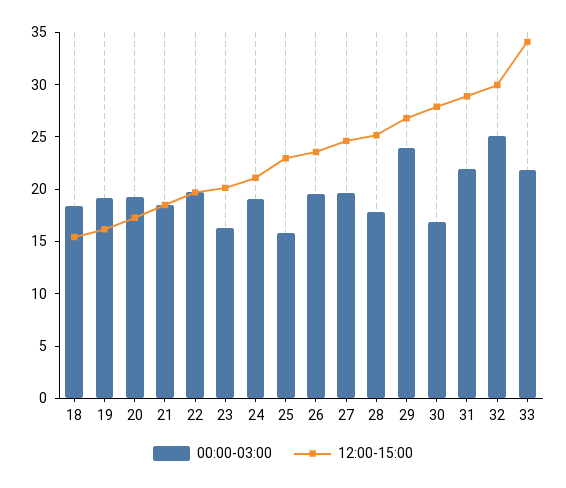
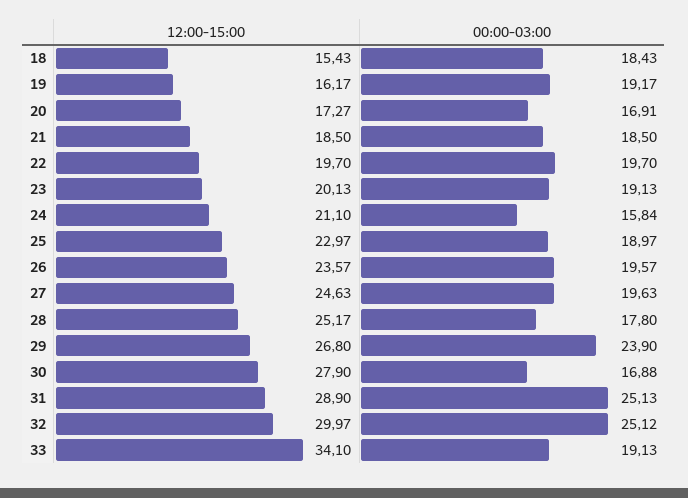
00:00-03:00, 20: 19 -> 16.91
00:00-03:00, 23: 16 -> 19.13
00:00-03:00, 24: 19 -> 15.84
00:00-03:00, 25: 16 -> 18.97
00:00-03:00, 31: 22 -> 25.13
00:00-03:00, 33: 22 -> 19.13

